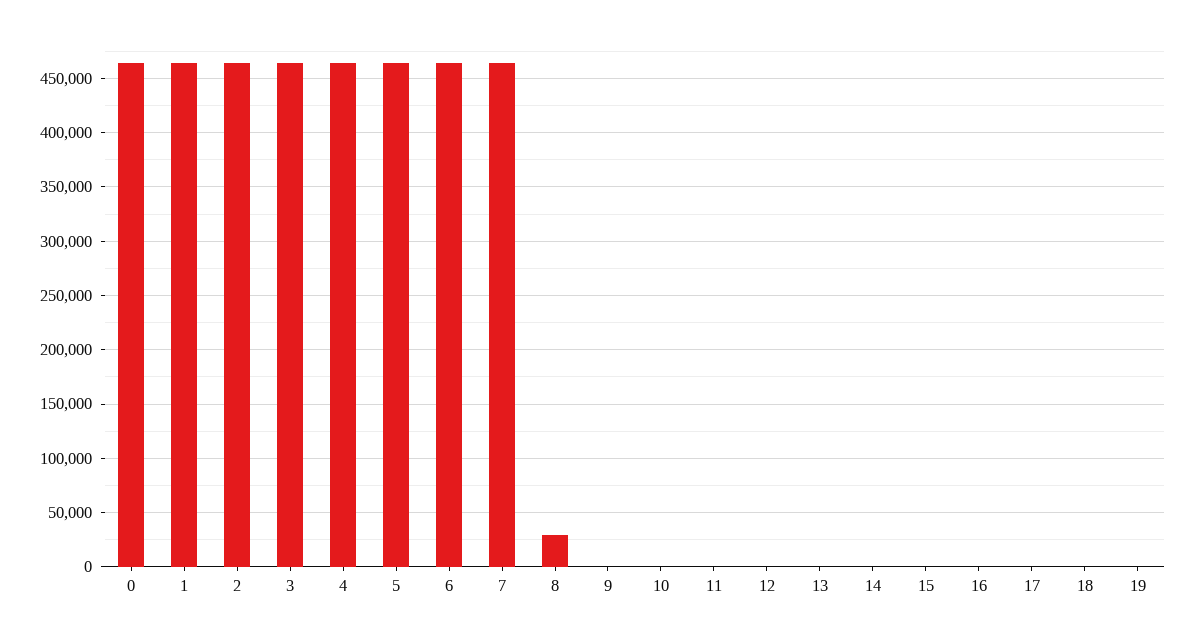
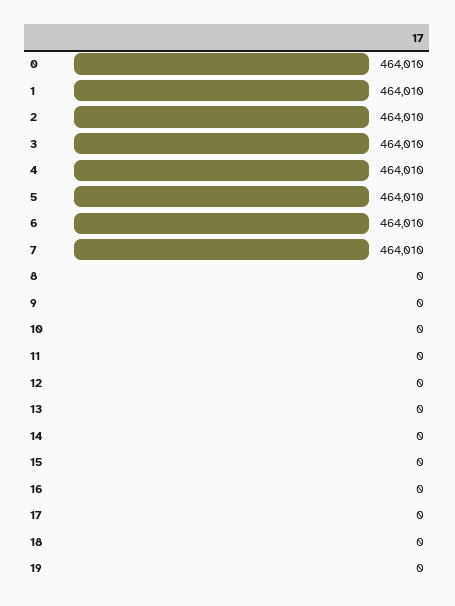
8: 30000 -> 0

